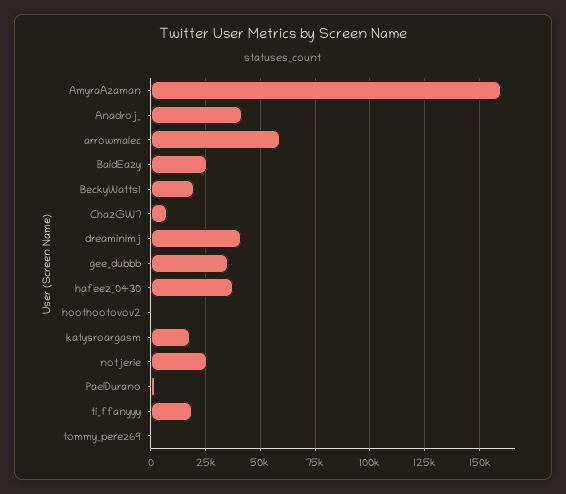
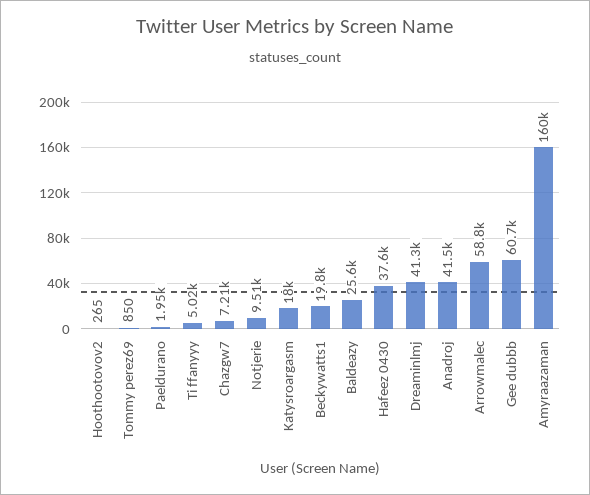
gee_dubbb: 35000 -> 60700
notjerie: 25000 -> 9510
ti_ffanyyy: 20000 -> 5020

